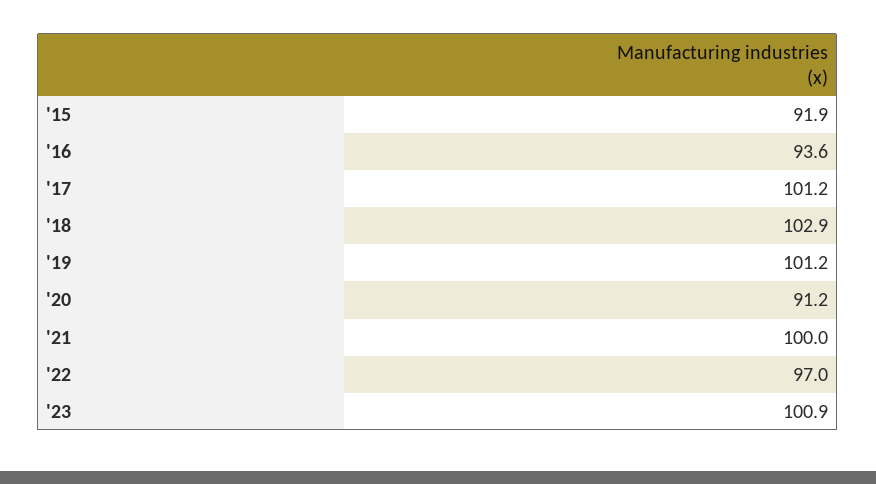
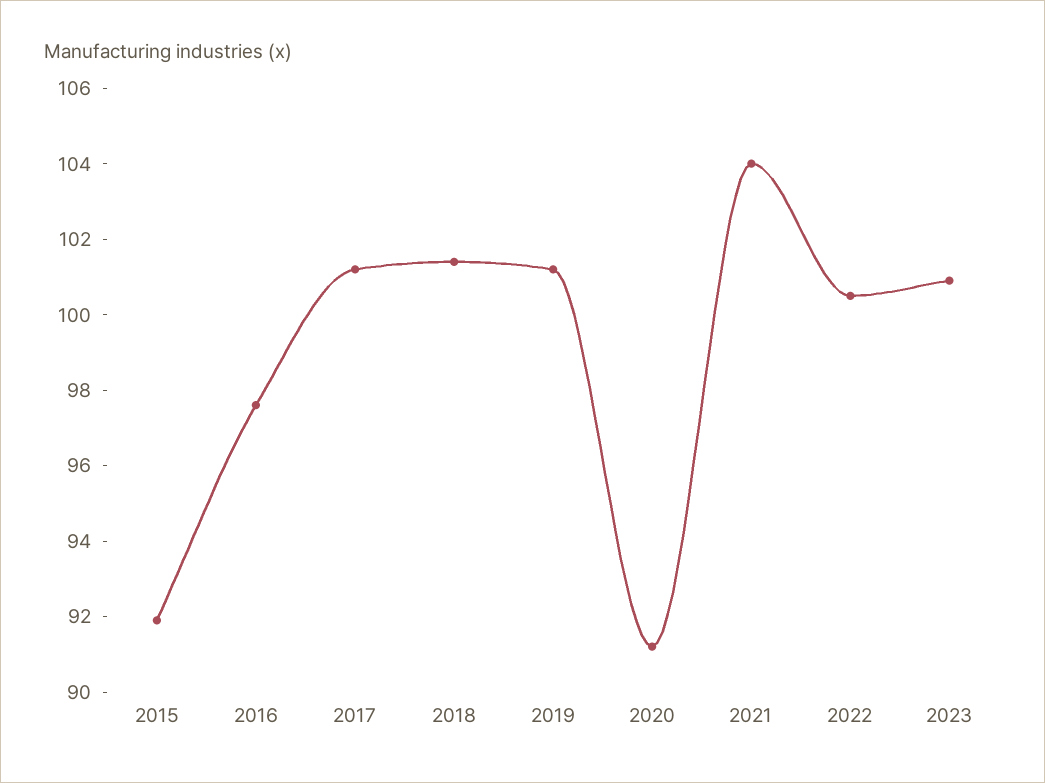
'16: 93.6 -> 97.5
'18: 102.9 -> 101.5
'21: 100 -> 104
'22: 97 -> 100.5

